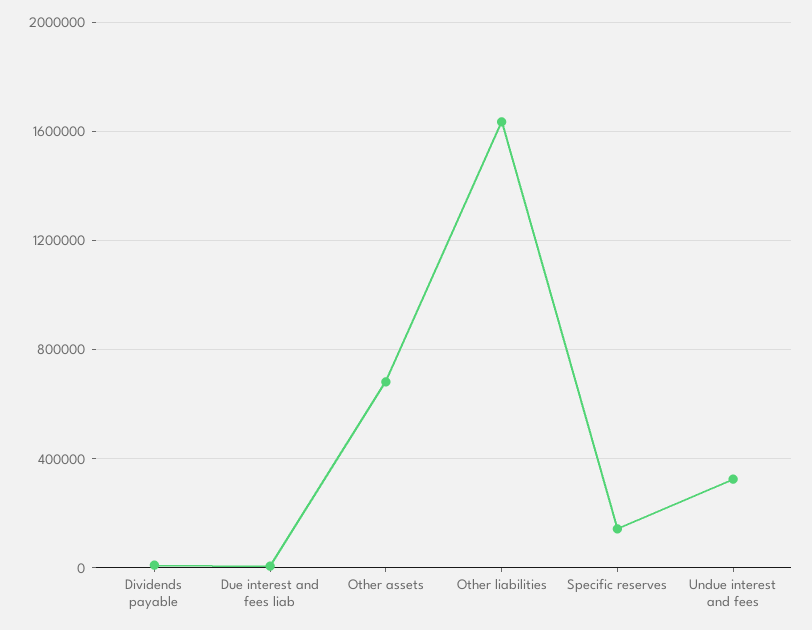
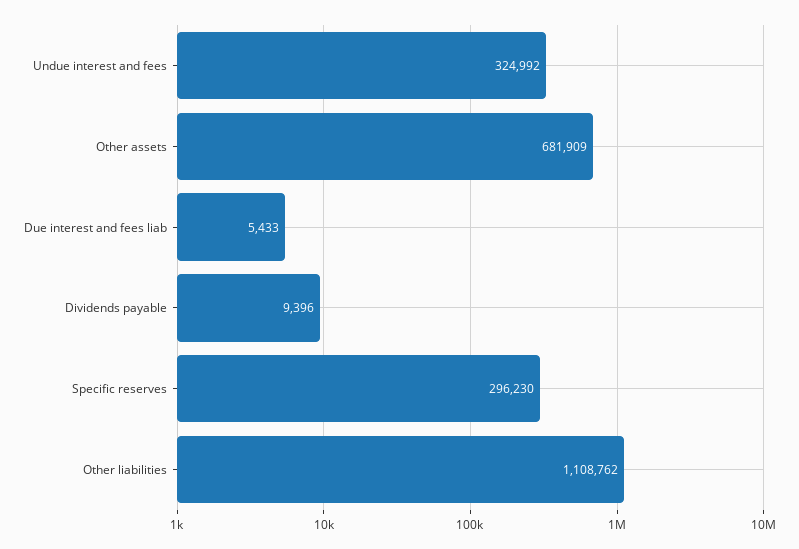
Other liabilities: 1650000 -> 1108762
Specific reserves: 150000 -> 296230

